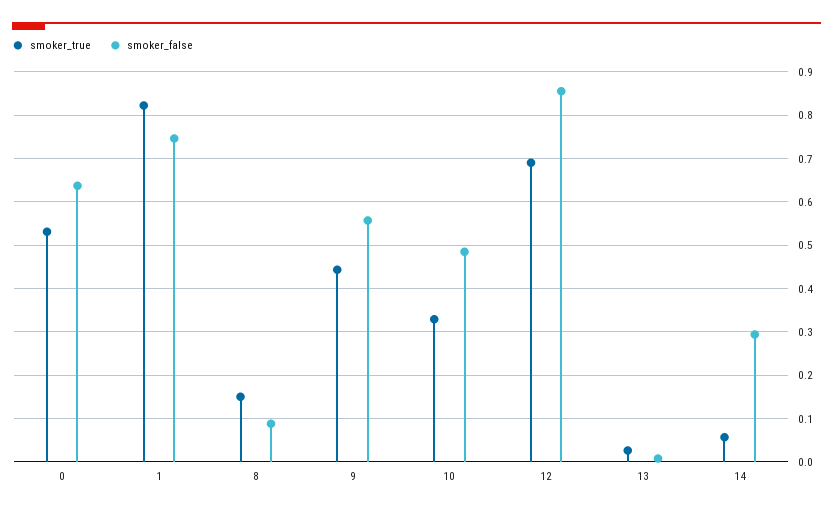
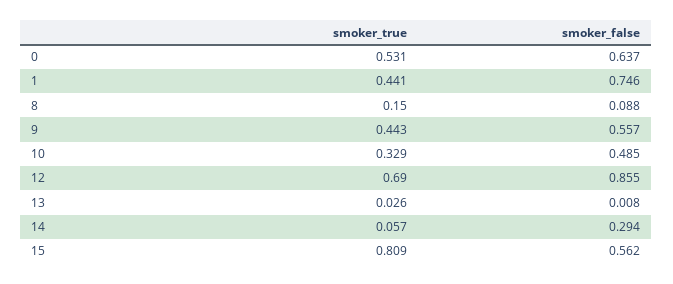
smoker_true, 1: 0.82 -> 0.441
smoker_true, 15: none -> 0.809
smoker_false, 15: none -> 0.562

